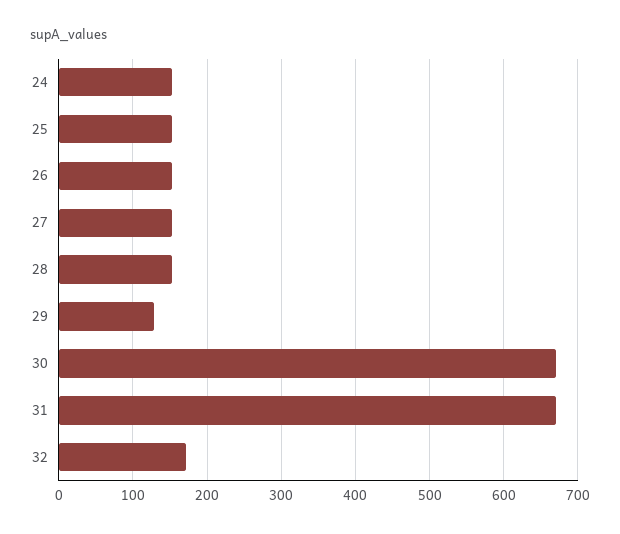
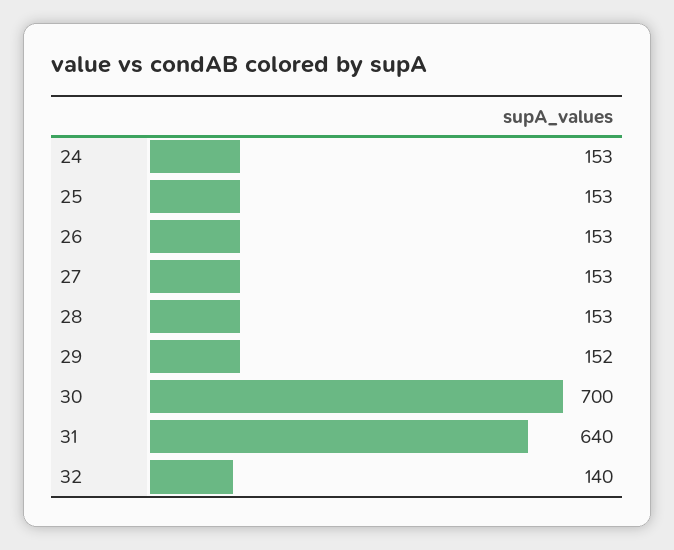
29: 130 -> 152
30: 670 -> 700
31: 670 -> 640
32: 170 -> 140

